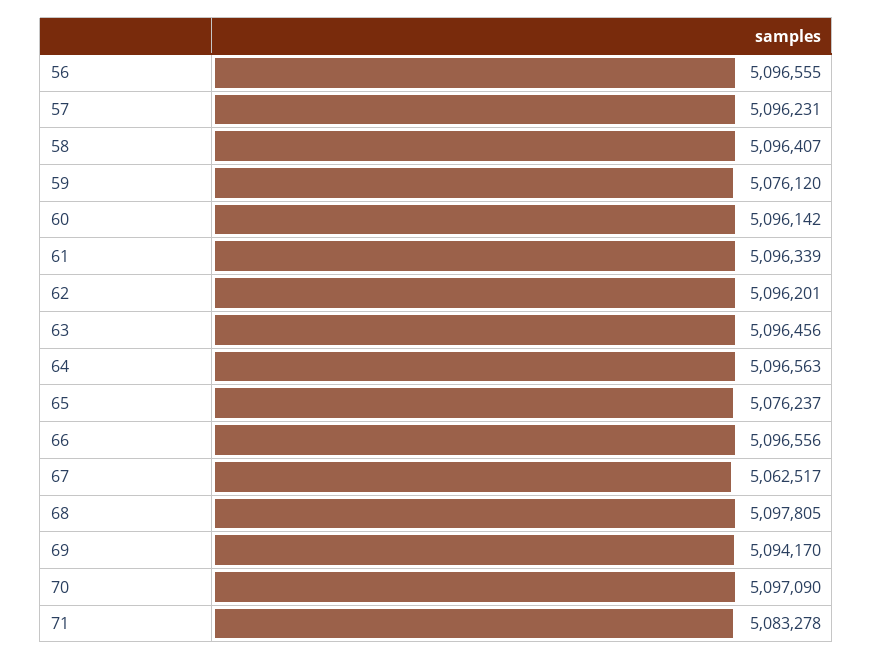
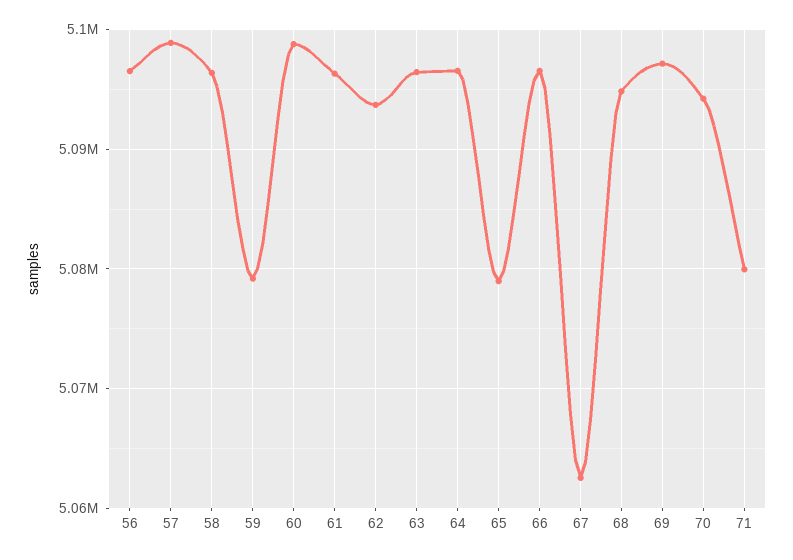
57: 5096231 -> 5099000
59: 5076120 -> 5079000
60: 5096142 -> 5099000
62: 5096201 -> 5094000
65: 5076237 -> 5079000
68: 5097805 -> 5095000
69: 5094170 -> 5097000
70: 5097090 -> 5094000
71: 5083278 -> 5080000

